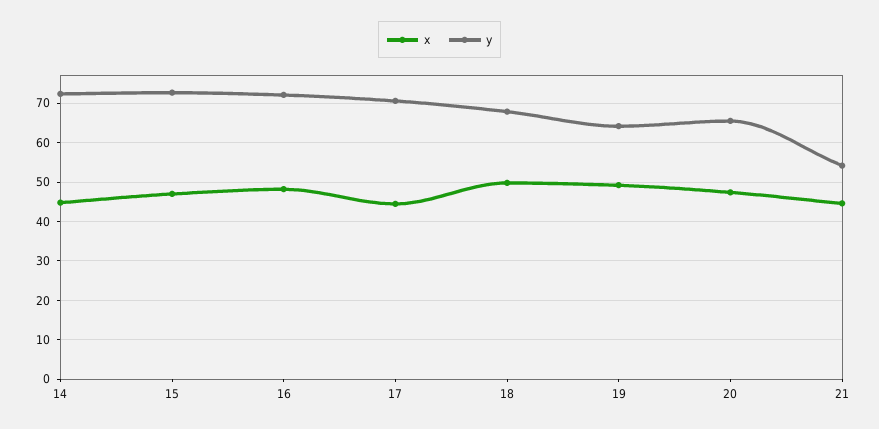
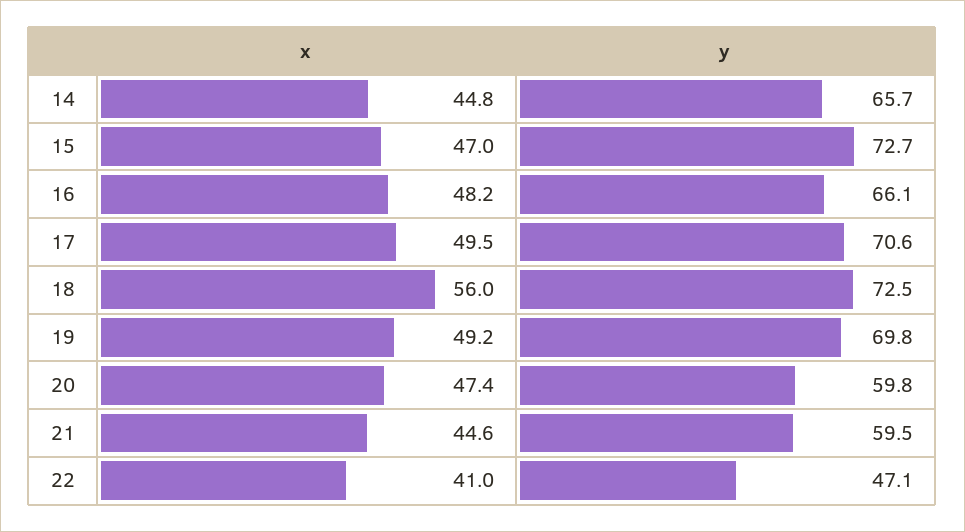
y, 14: 72 -> 65.7
y, 16: 72 -> 66.1
x, 17: 44 -> 49.5
x, 18: 50 -> 56
y, 18: 68 -> 72.5
y, 19: 64 -> 69.8
y, 20: 66 -> 59.8
y, 21: 54 -> 59.5
x, 22: none -> 41
y, 22: none -> 47.1

